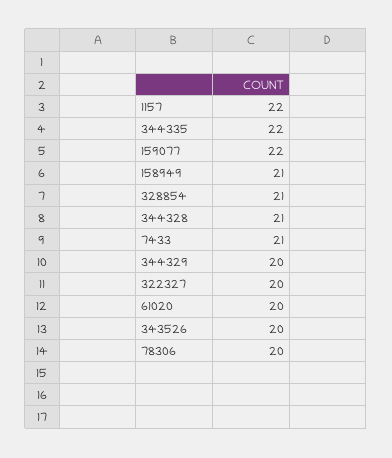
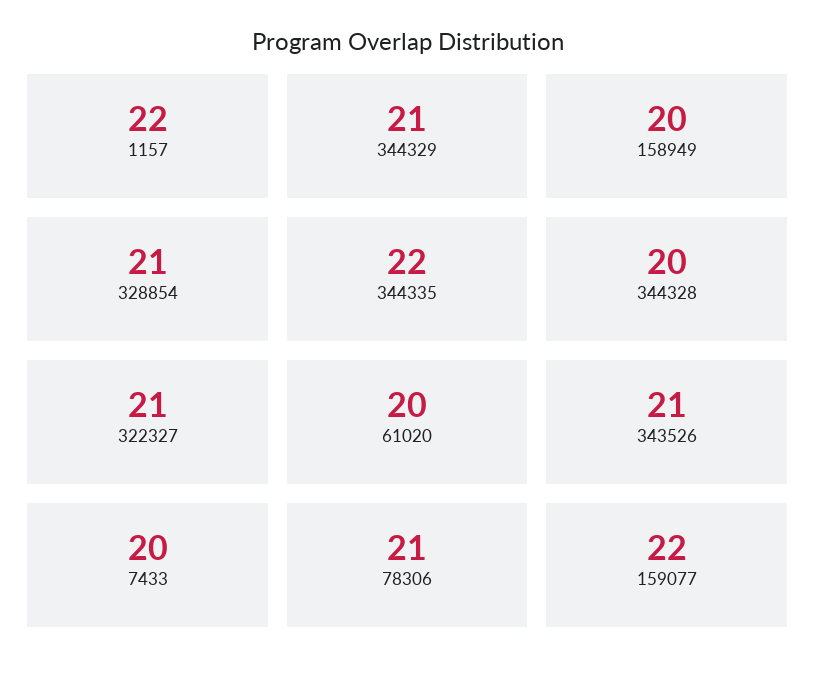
158949: 21 -> 20
344328: 21 -> 20
7433: 21 -> 20
344329: 20 -> 21
322327: 20 -> 21
343526: 20 -> 21
78306: 20 -> 21

